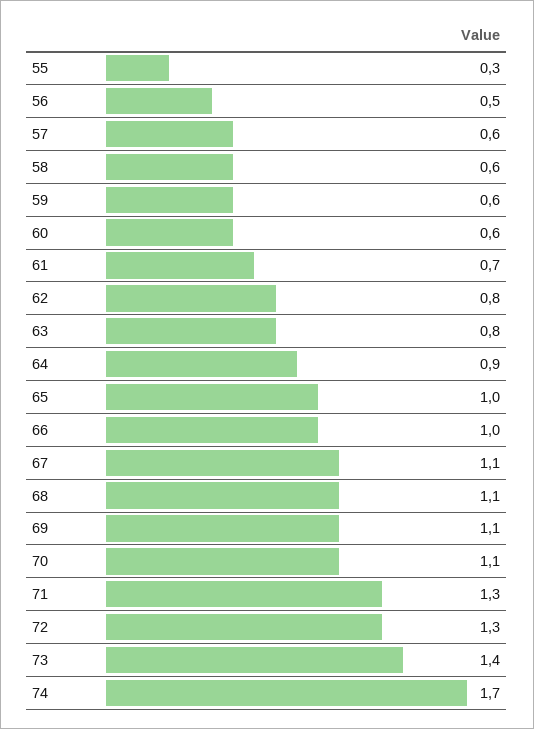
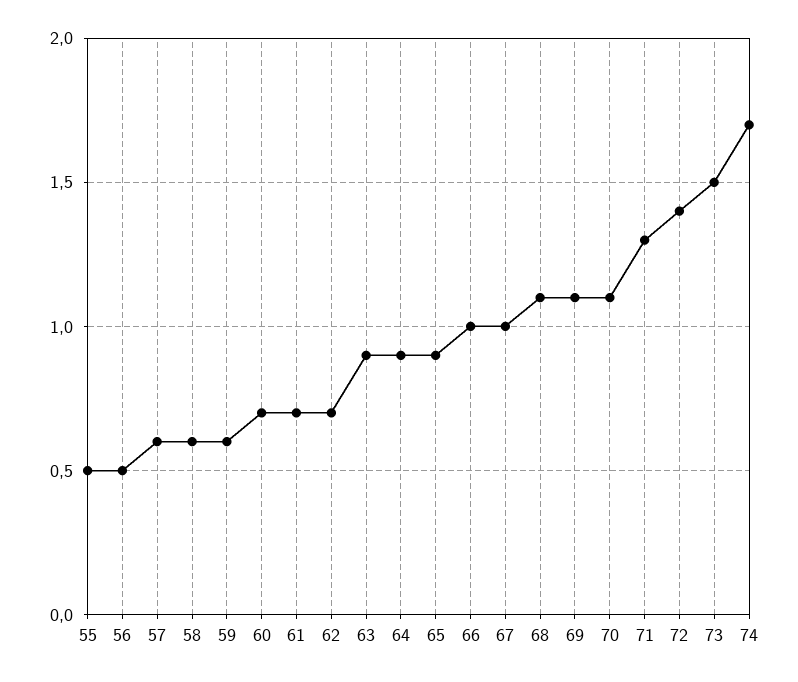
55: 0.3 -> 0.5
60: 0.6 -> 0.7
62: 0.8 -> 0.7
63: 0.8 -> 0.9
65: 1 -> 0.9
67: 1.1 -> 1
72: 1.3 -> 1.4
73: 1.4 -> 1.5

